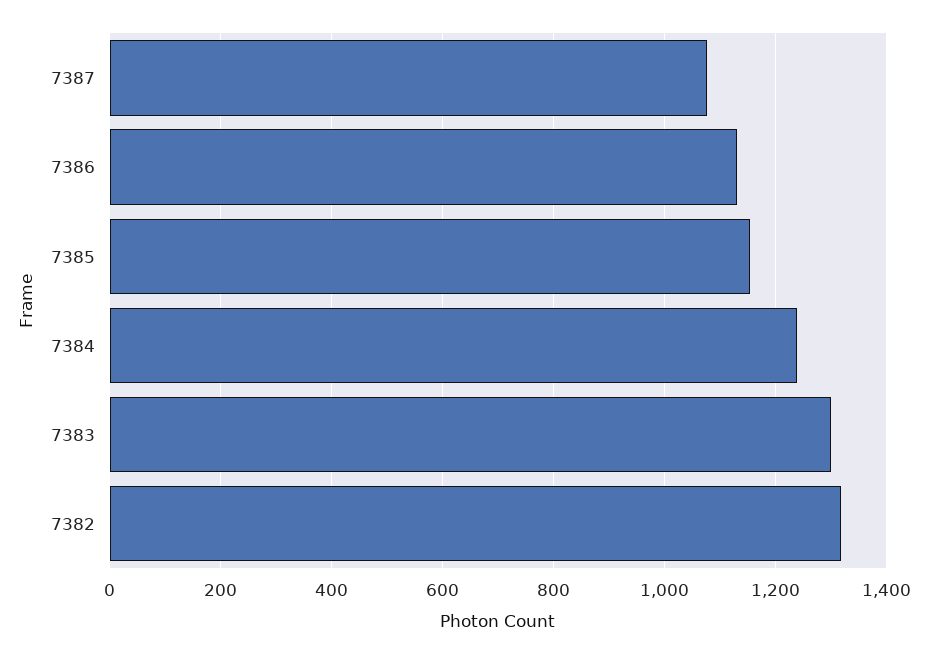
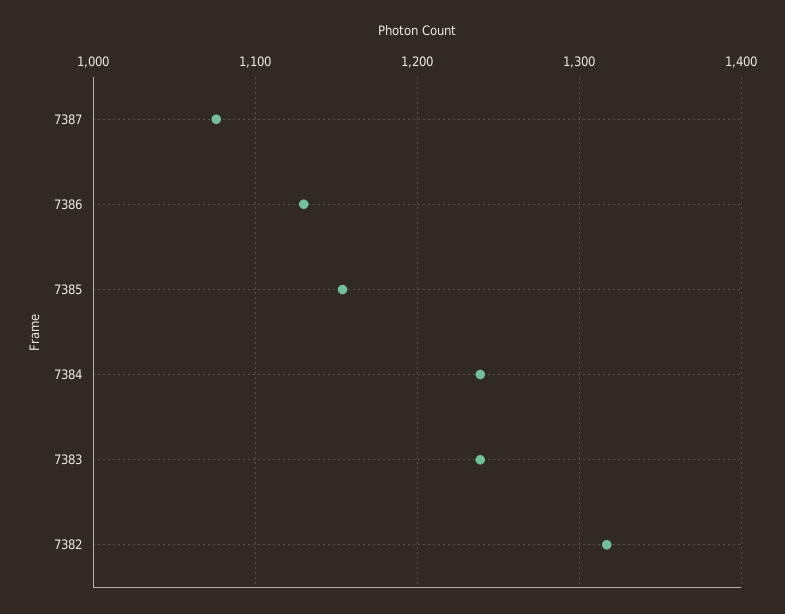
7383: 1300 -> 1240

